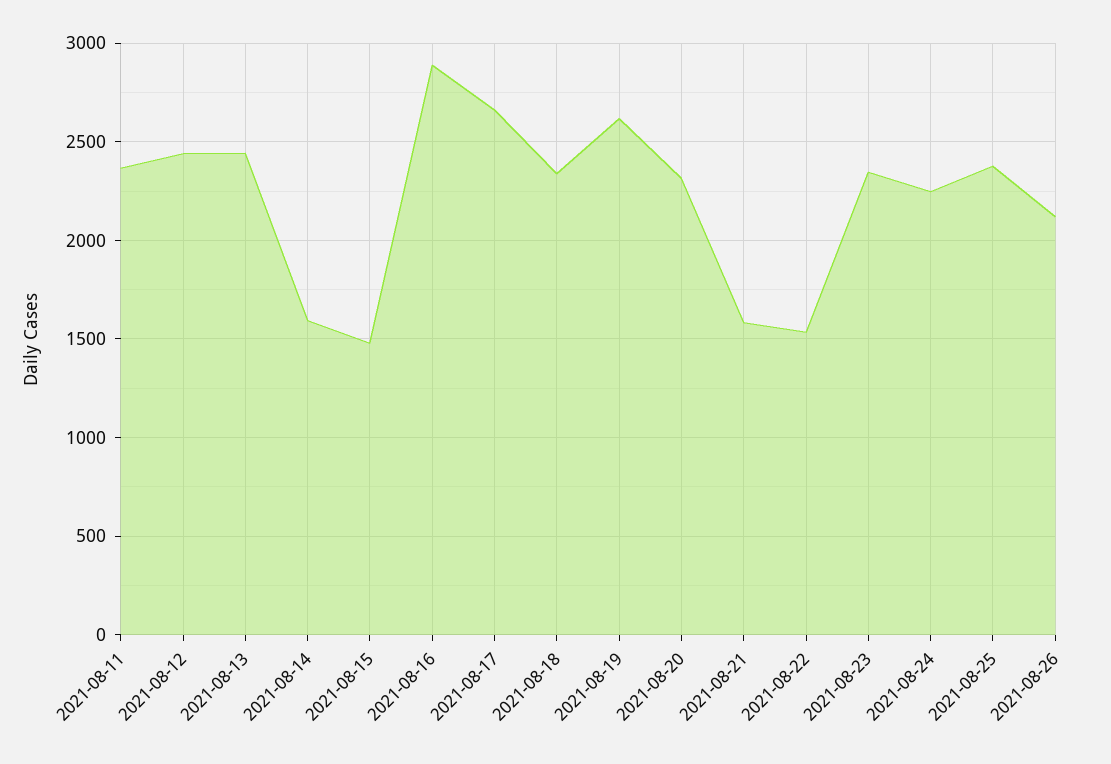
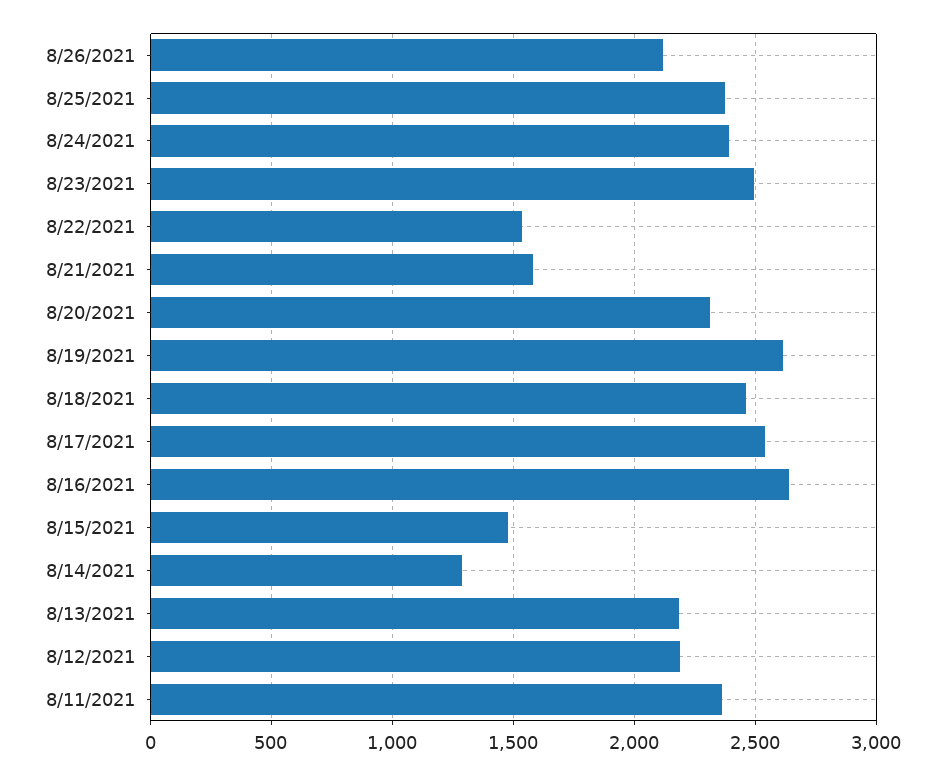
2021-08-12: 2450 -> 2200
2021-08-13: 2450 -> 2200
2021-08-14: 1600 -> 1300
2021-08-16: 2900 -> 2650
2021-08-17: 2650 -> 2550
2021-08-18: 2350 -> 2450
2021-08-23: 2350 -> 2500
2021-08-24: 2250 -> 2400

